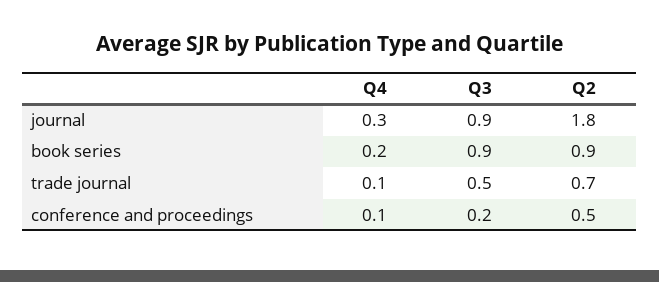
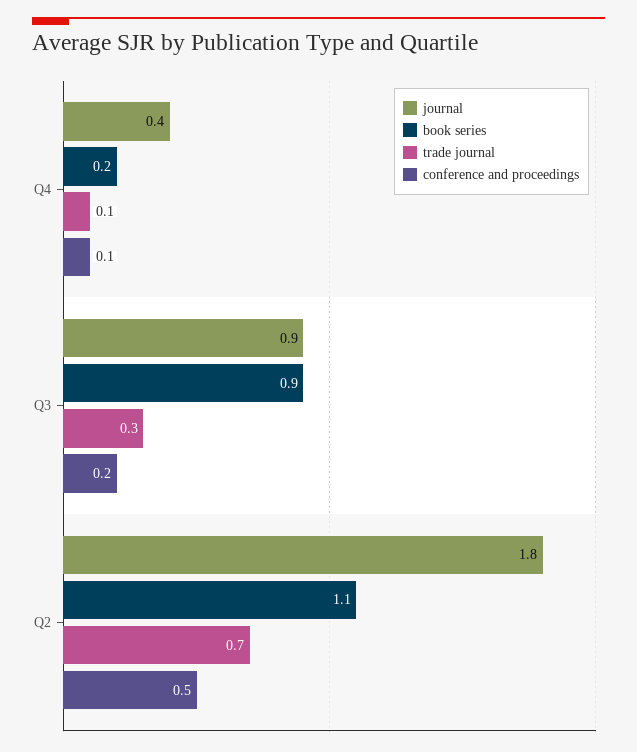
journal, Q4: 0.3 -> 0.4
book series, Q2: 0.9 -> 1.1
trade journal, Q3: 0.5 -> 0.3

